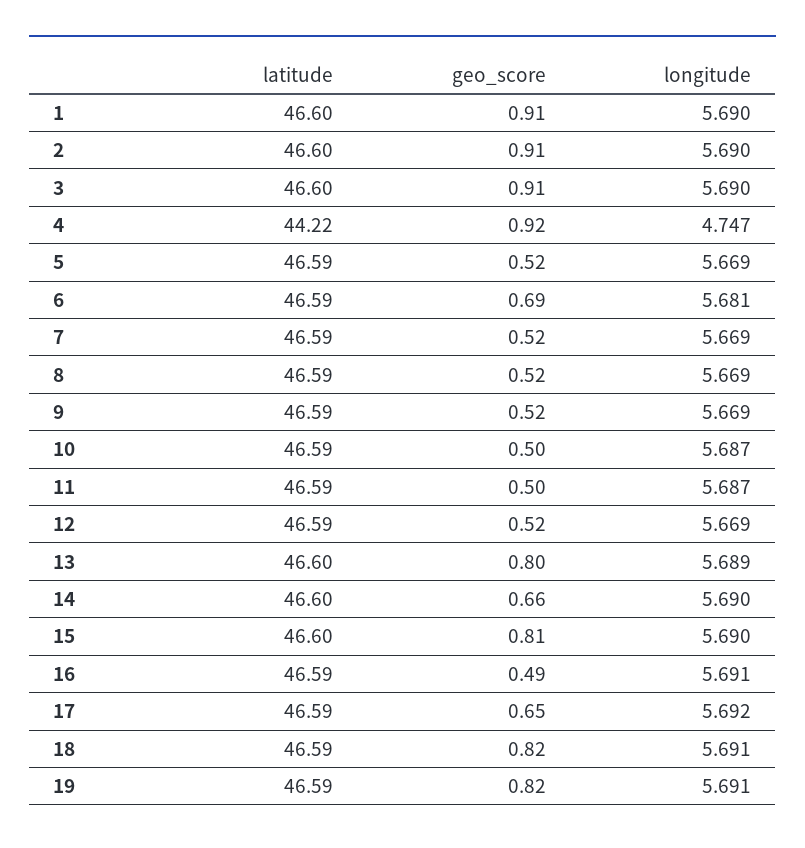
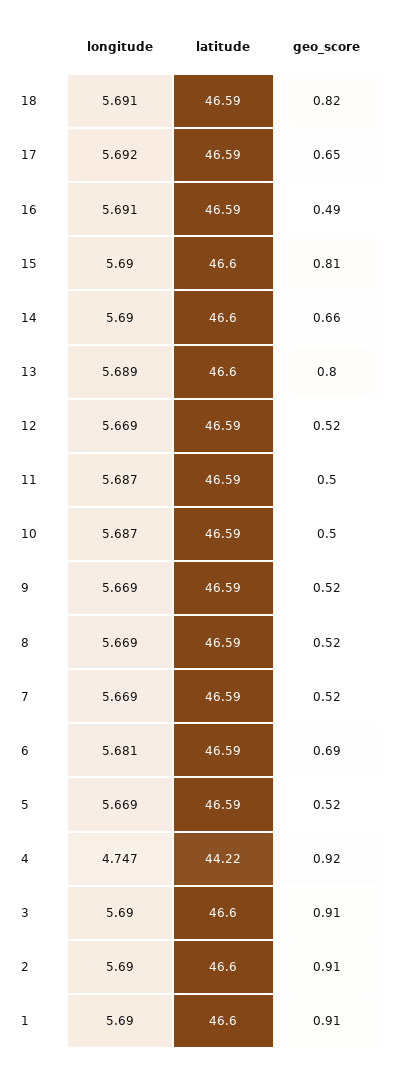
latitude, 19: 46.59 -> none
geo_score, 19: 0.82 -> none
longitude, 19: 5.691 -> none

